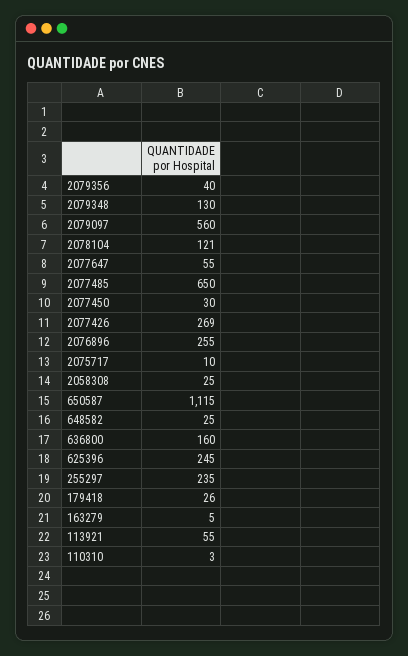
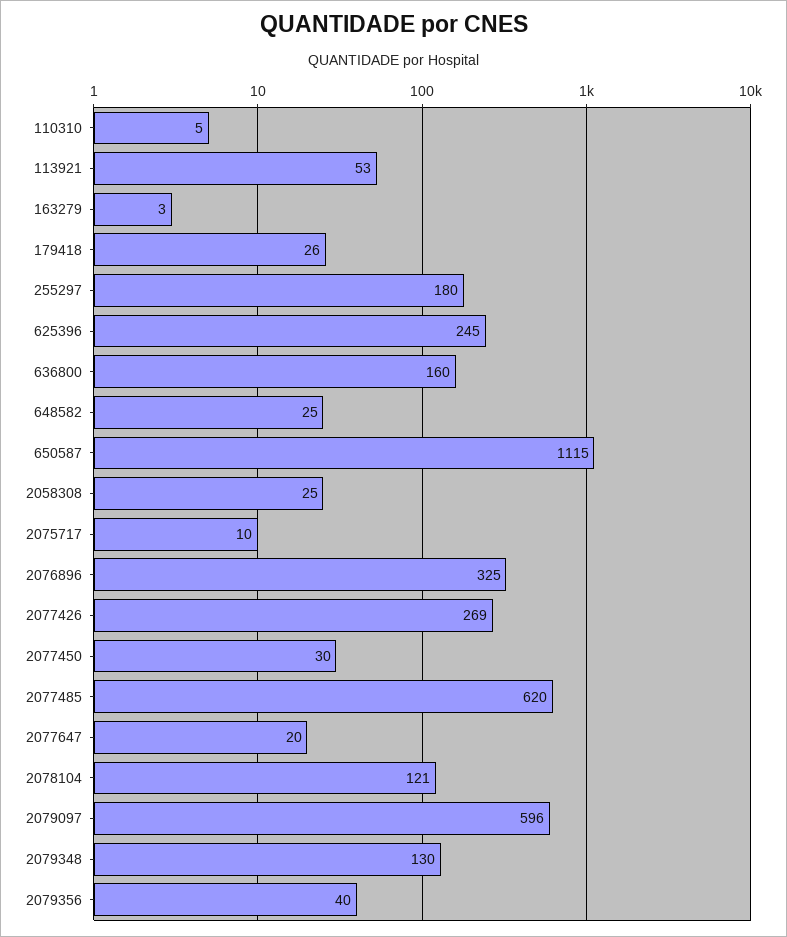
2079097: 560 -> 596
2077647: 55 -> 20
2077485: 650 -> 620
2076896: 255 -> 325
255297: 235 -> 180
163279: 5 -> 3
113921: 55 -> 53
110310: 3 -> 5

